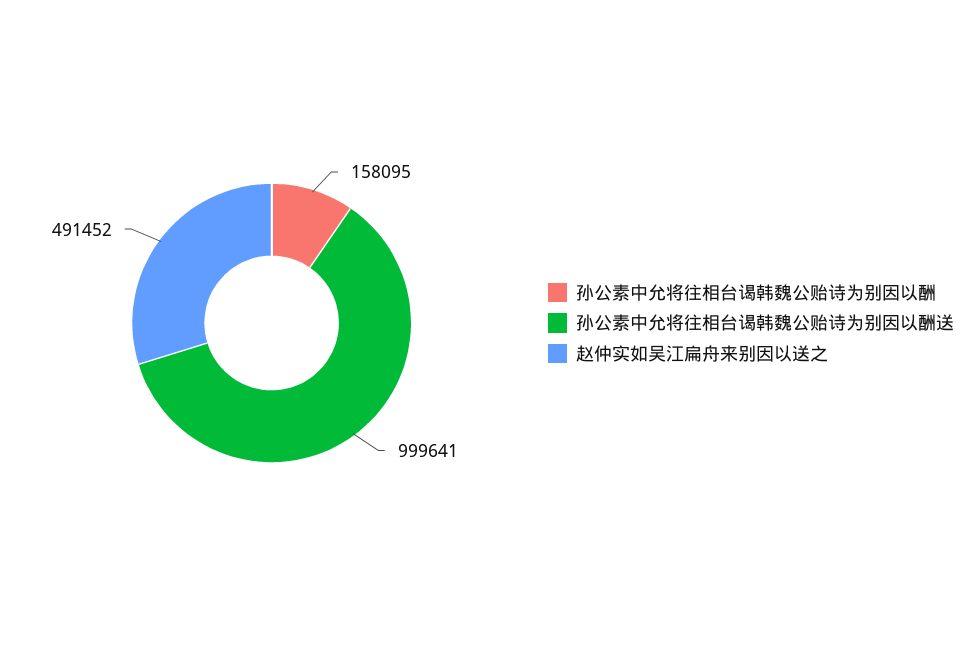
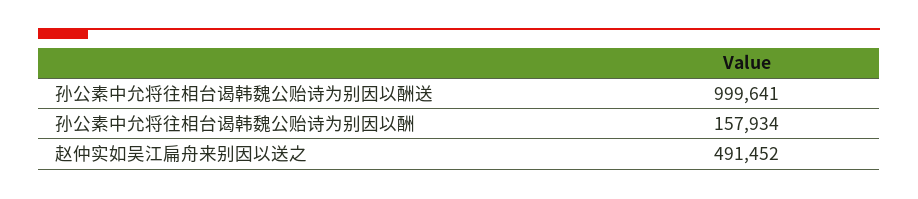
孙公素中允将往相台谒韩魏公贻诗为别因以酬: 158095 -> 157934

